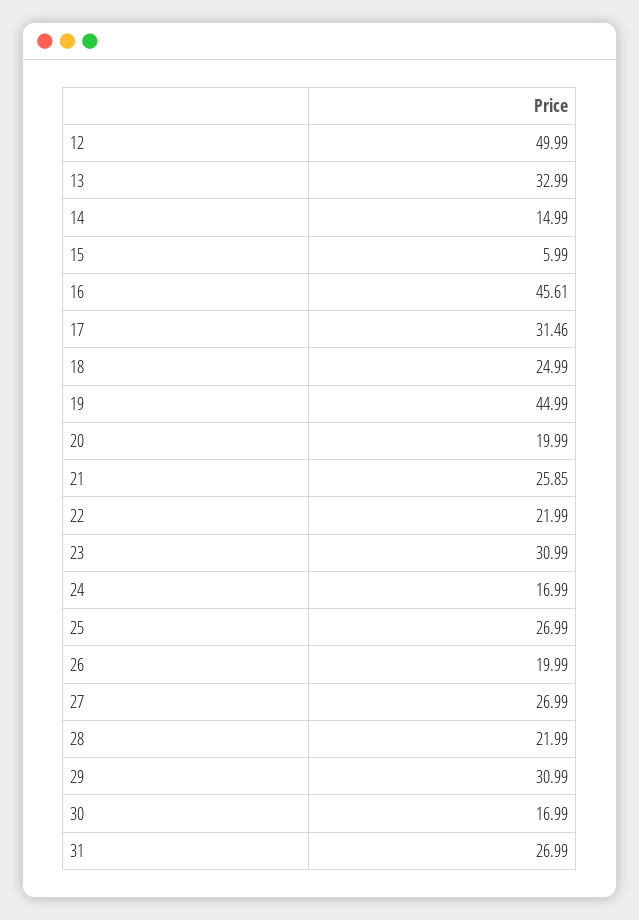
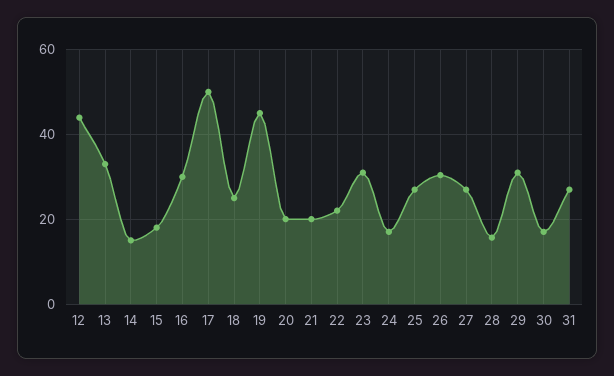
12: 49.99 -> 44
15: 5.99 -> 18
16: 45.61 -> 30
17: 31.46 -> 50
21: 25.85 -> 20
26: 19.99 -> 30
28: 21.99 -> 16

